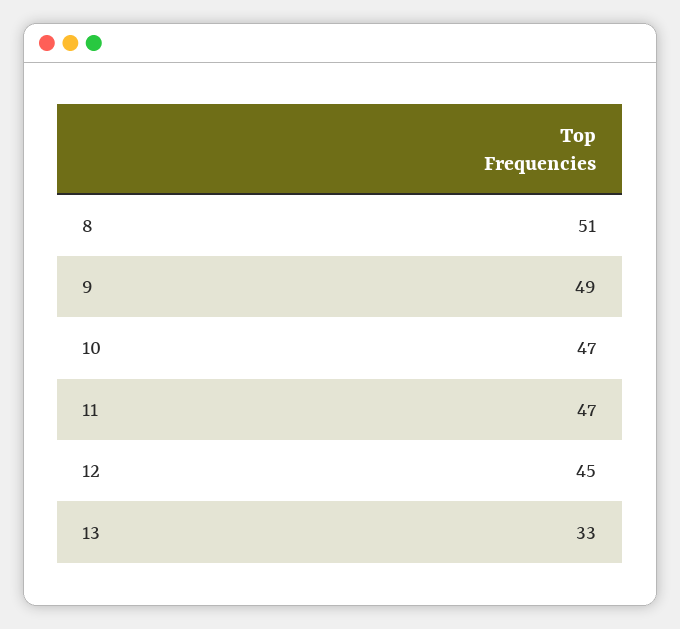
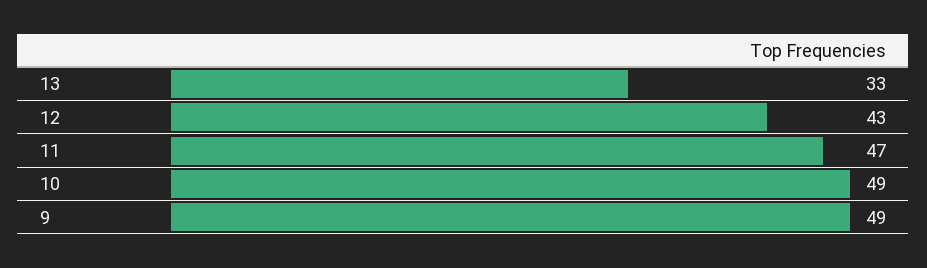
8: 51 -> none
10: 47 -> 49
12: 45 -> 43

